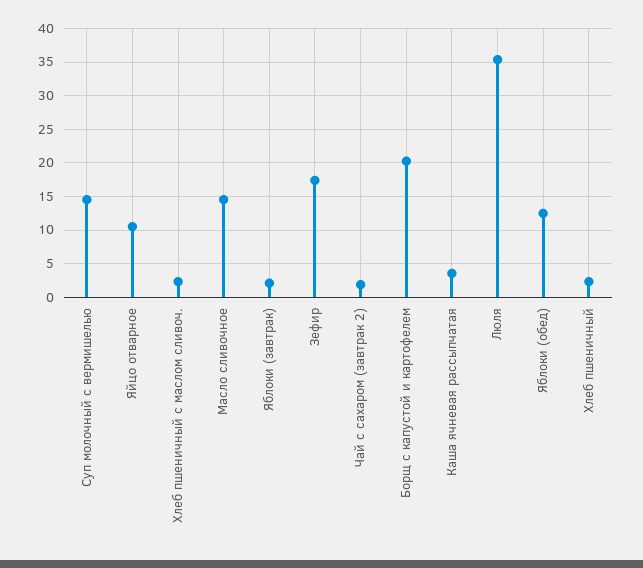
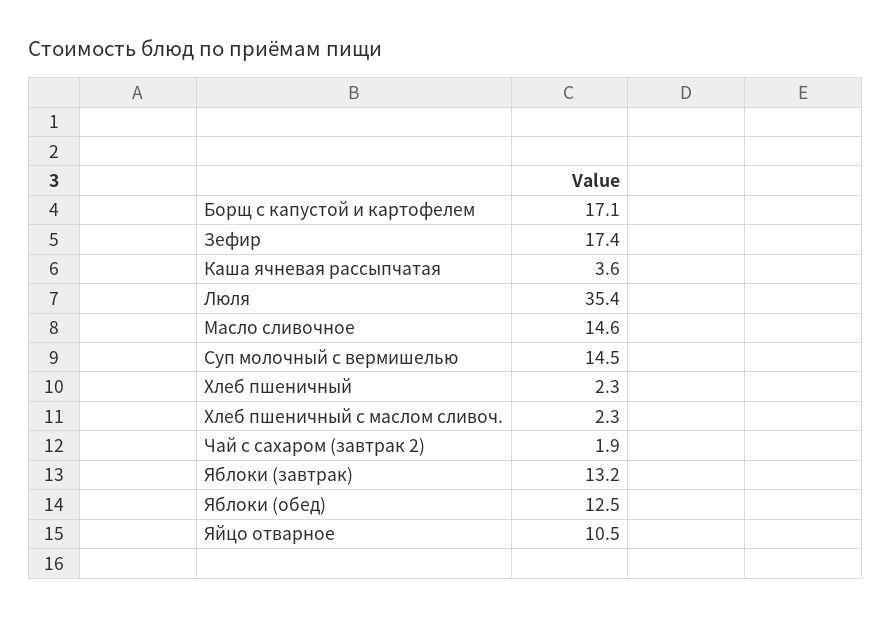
Яблоки (завтрак): 2 -> 13.2
Борщ с капустой и картофелем: 20 -> 17.1

